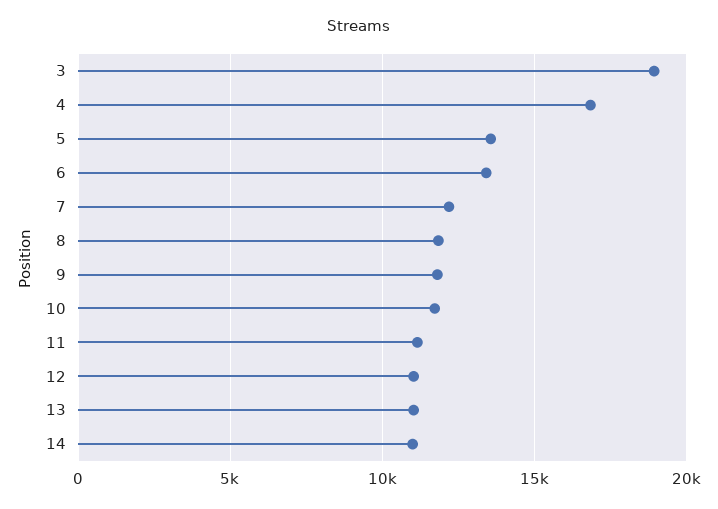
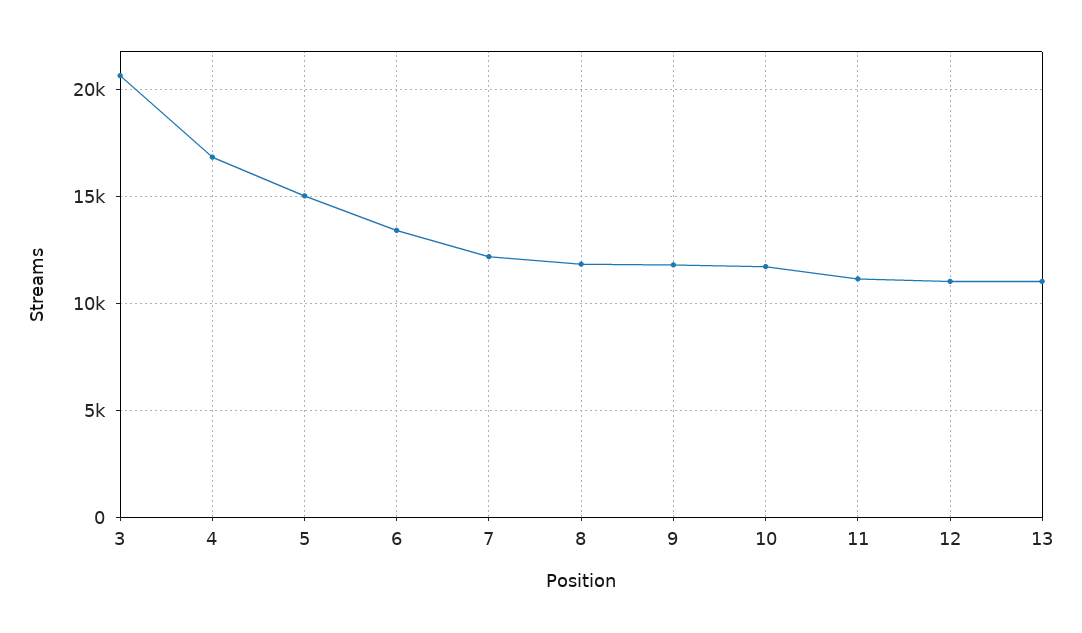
3: 19000 -> 20500
5: 13500 -> 15000
14: 11000 -> none

